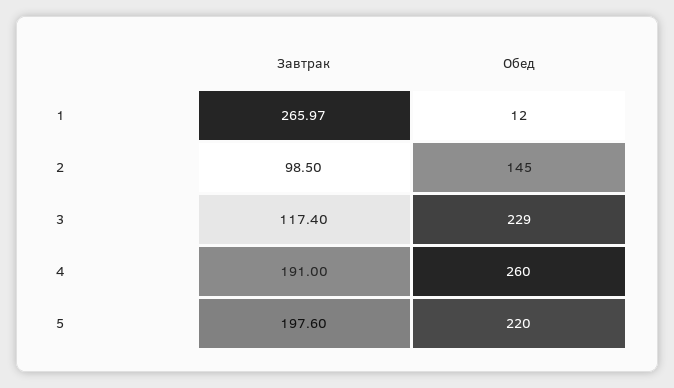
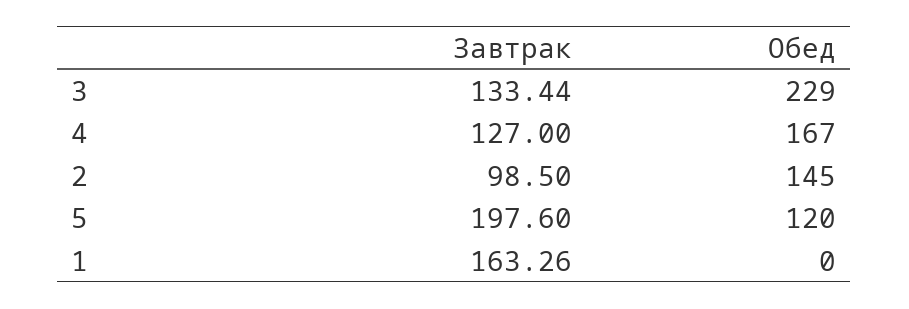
Завтрак, 1: 265.97 -> 163.26
Обед, 1: 12 -> 0
Завтрак, 3: 117.4 -> 133.44
Завтрак, 4: 191 -> 127
Обед, 4: 260 -> 167
Обед, 5: 220 -> 120

